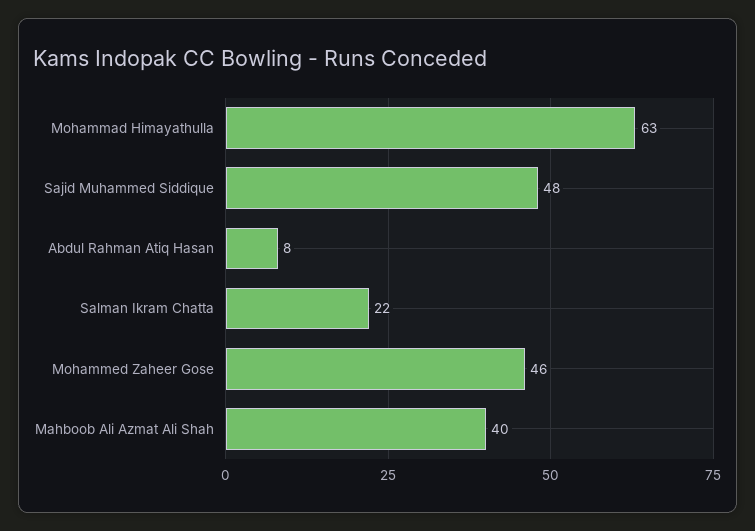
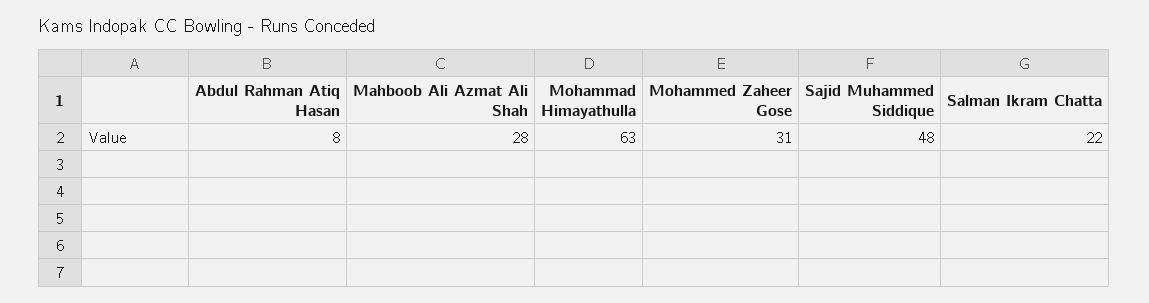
Mohammed Zaheer Gose: 46 -> 31
Mahboob Ali Azmat Ali Shah: 40 -> 28

